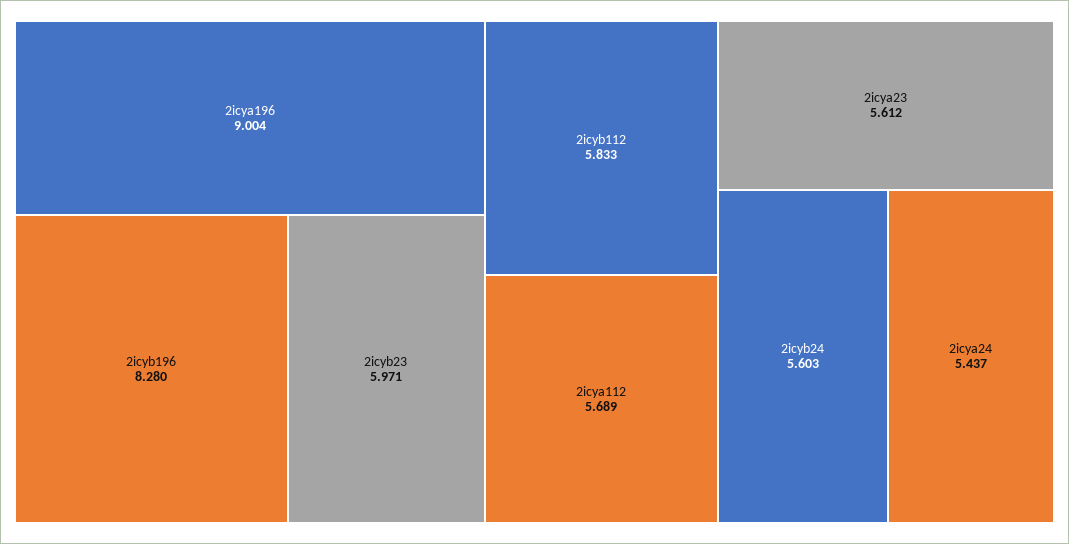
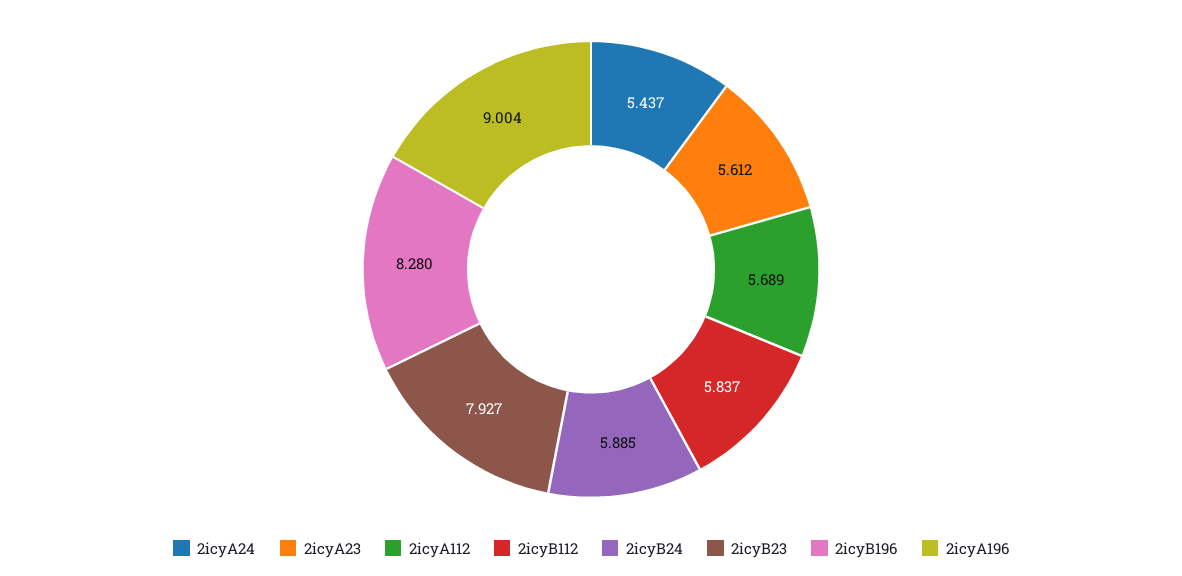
2icyb23: 5.971 -> 7.927
2icyb112: 5.833 -> 5.837
2icyb24: 5.603 -> 5.885

